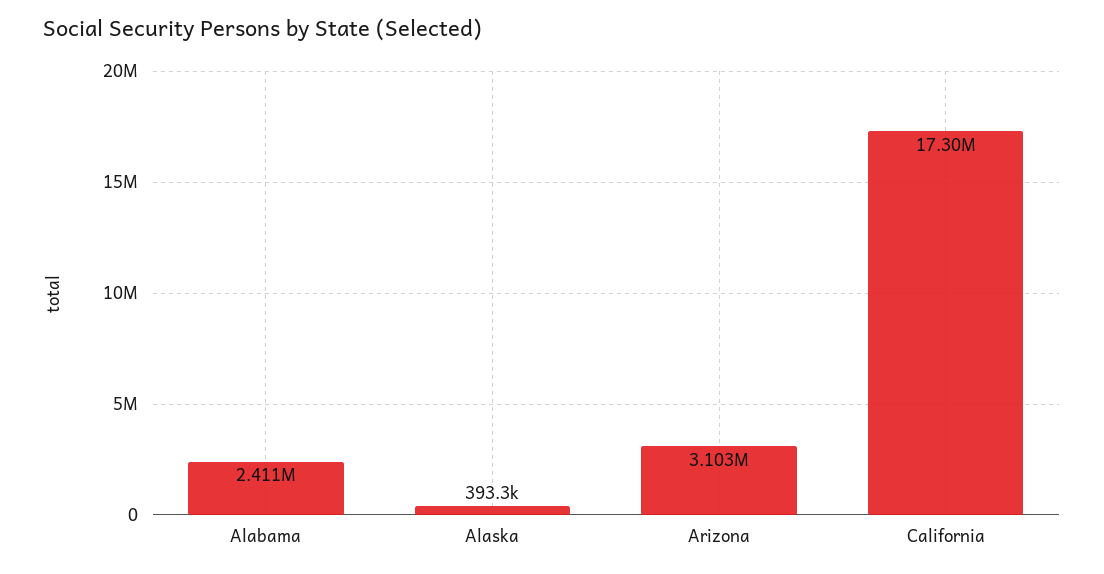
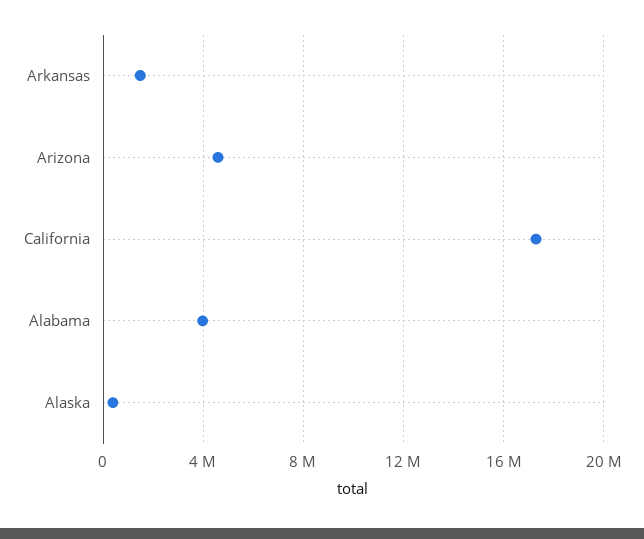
Alabama: 2411000 -> 4000000
Arizona: 3103000 -> 4500000
Arkansas: none -> 1500000

